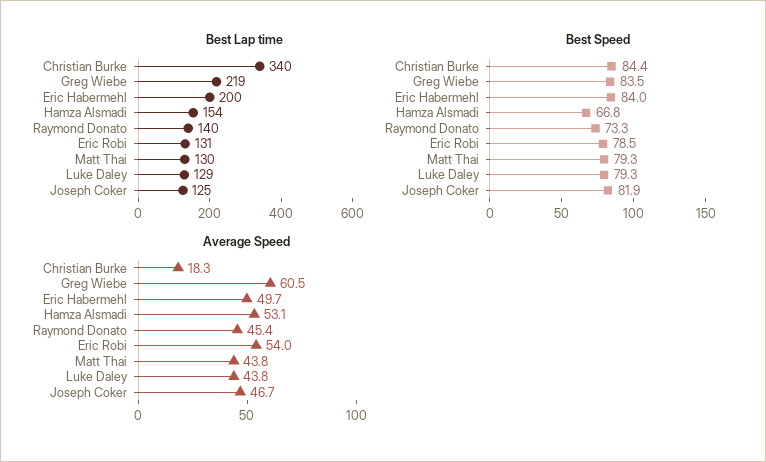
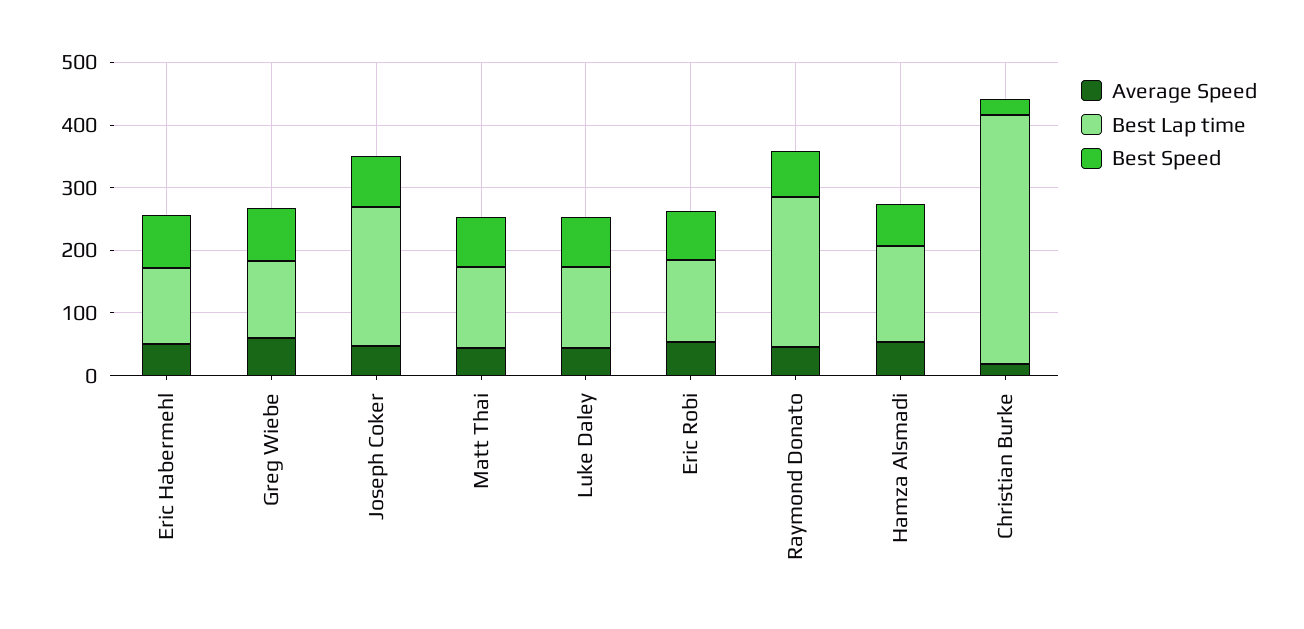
Best Lap time, Christian Burke: 340 -> 400
Best Lap time, Greg Wiebe: 219 -> 120
Best Lap time, Eric Habermehl: 200 -> 120
Best Lap time, Raymond Donato: 140 -> 240
Best Lap time, Joseph Coker: 125 -> 220
Best Speed, Christian Burke: 84.4 -> 20

